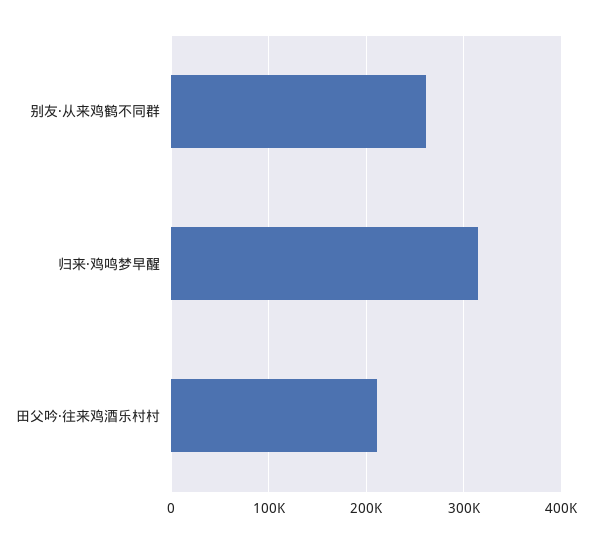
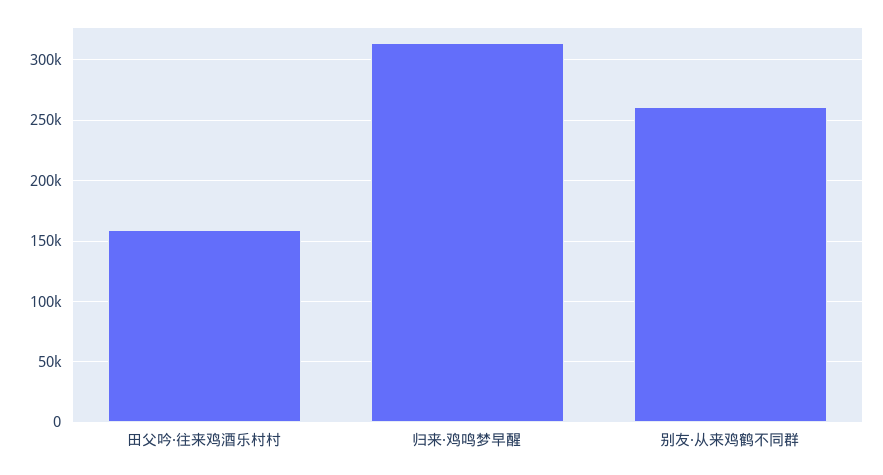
田父吟·往来鸡酒乐村村: 210000 -> 160000

